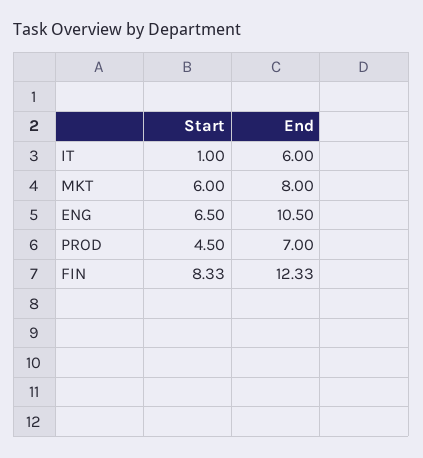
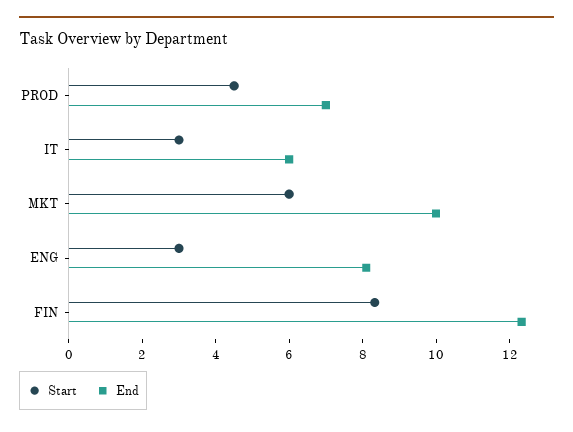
Start, IT: 1 -> 3
End, MKT: 8 -> 10
Start, ENG: 6.5 -> 3
End, ENG: 10.5 -> 8

